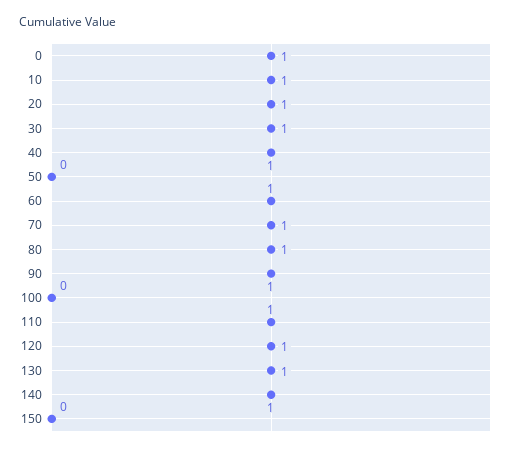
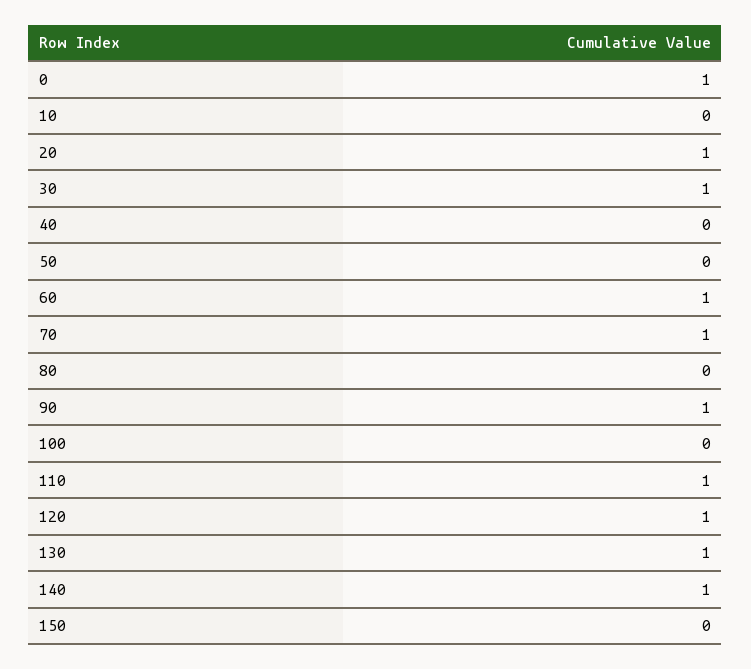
10: 1 -> 0
40: 1 -> 0
80: 1 -> 0

